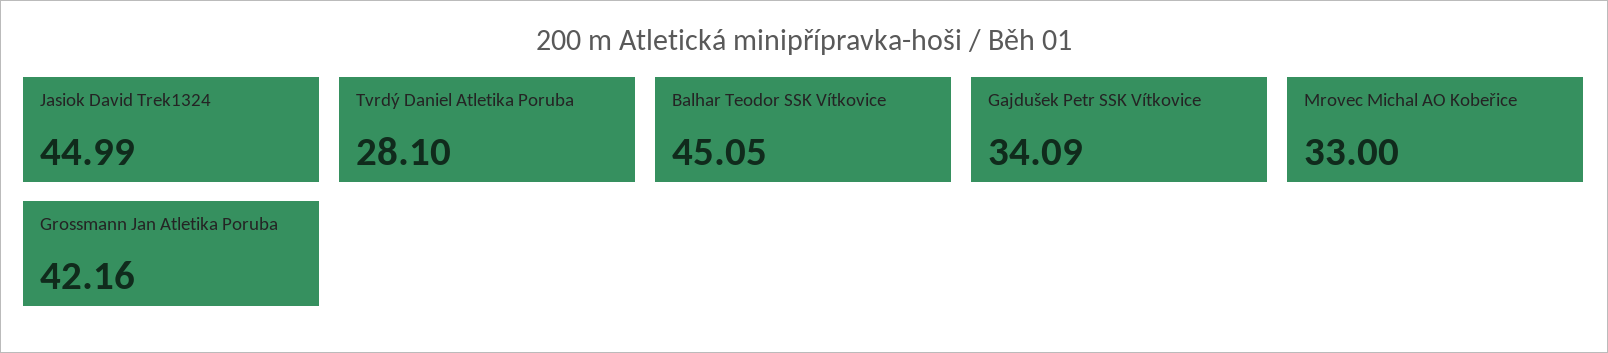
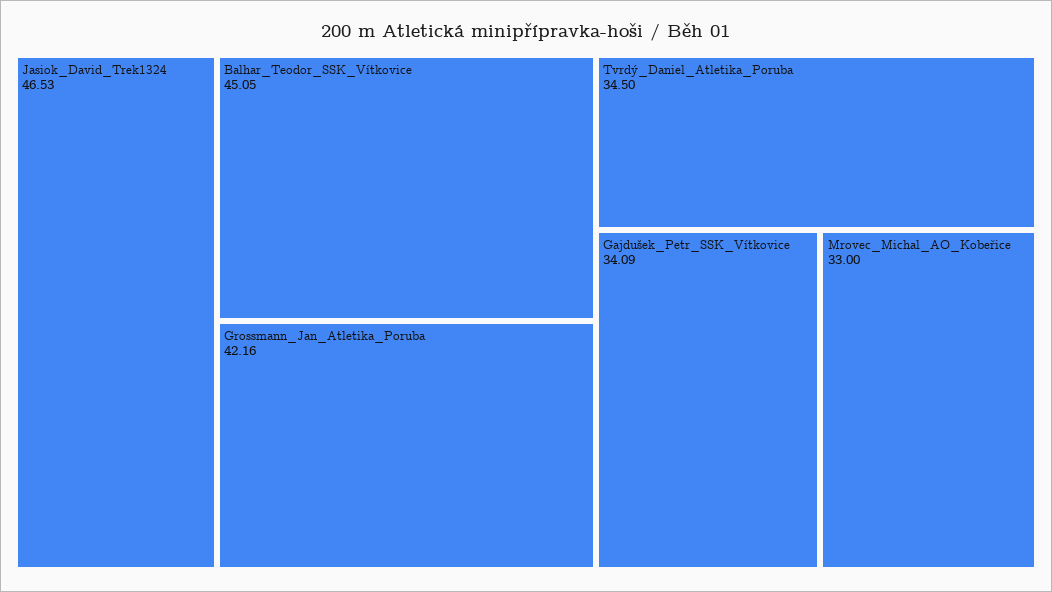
Jasiok David Trek1324: 44.99 -> 46.53
Tvrdý Daniel Atletika Poruba: 28.1 -> 34.5

